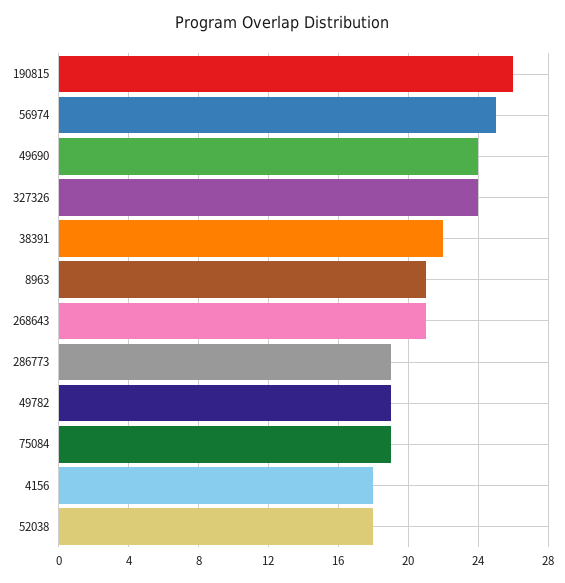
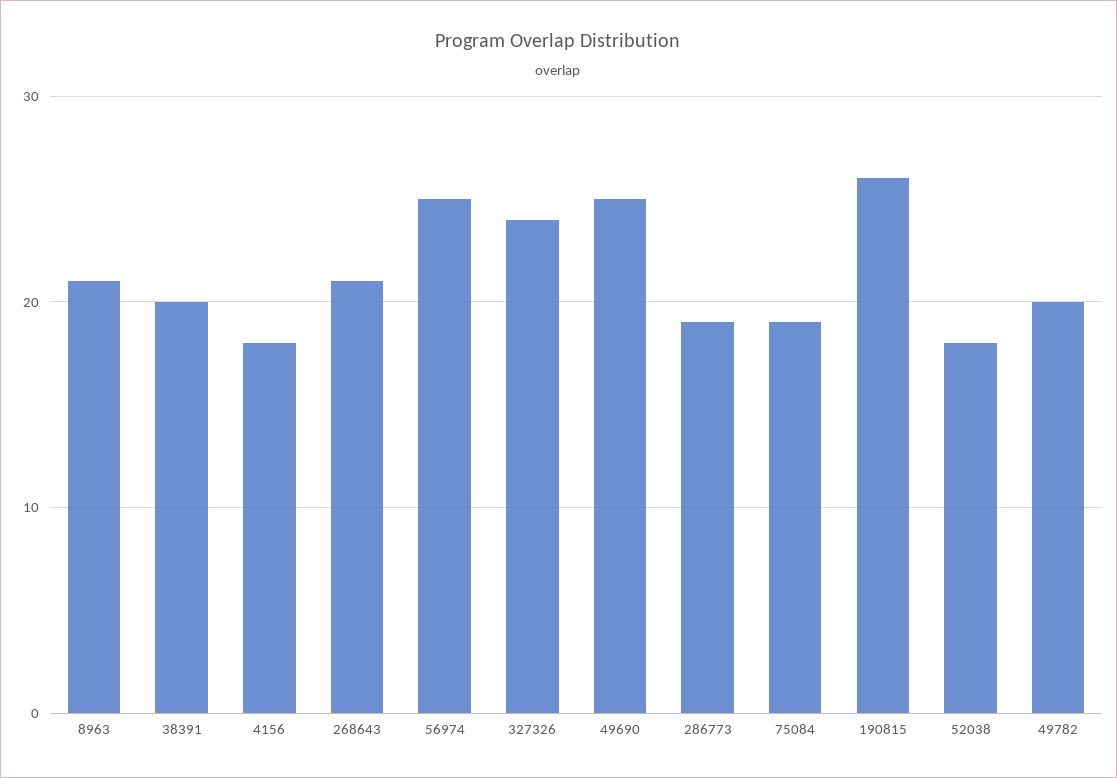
49690: 24 -> 25
38391: 22 -> 20
49782: 19 -> 20

